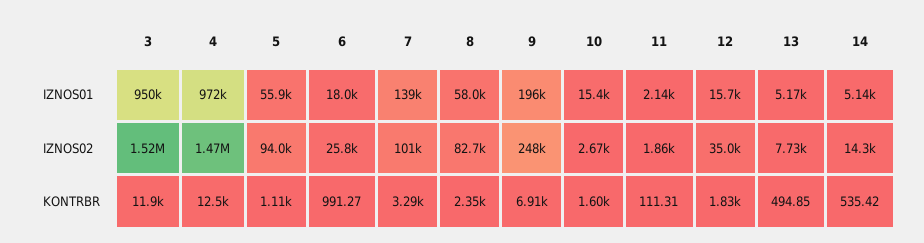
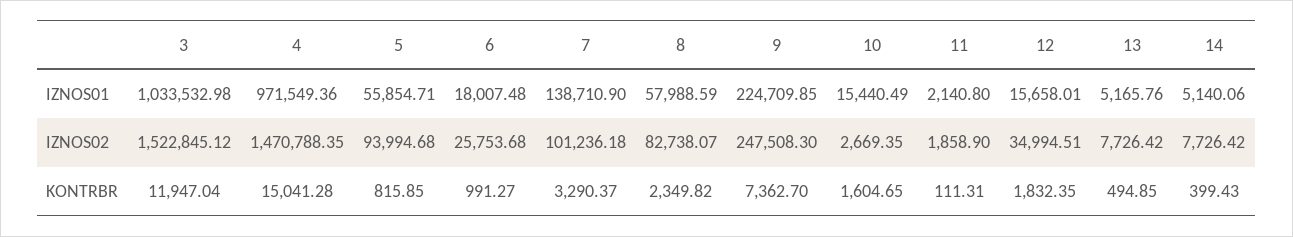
3, IZNOS01: 950000 -> 1033532.98
9, IZNOS01: 196000 -> 224709.85
14, IZNOS02: 14300 -> 7726.42
4, KONTRBR: 12500 -> 15041.28
5, KONTRBR: 1110 -> 815.85
9, KONTRBR: 6910 -> 7362.7
14, KONTRBR: 535.42 -> 399.43

